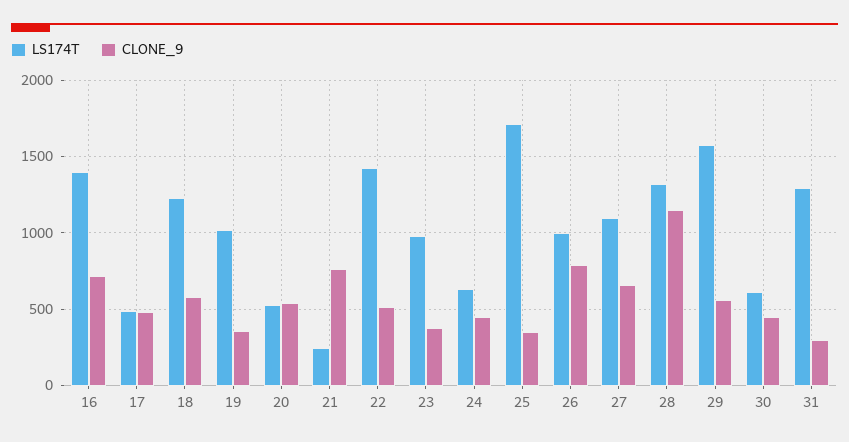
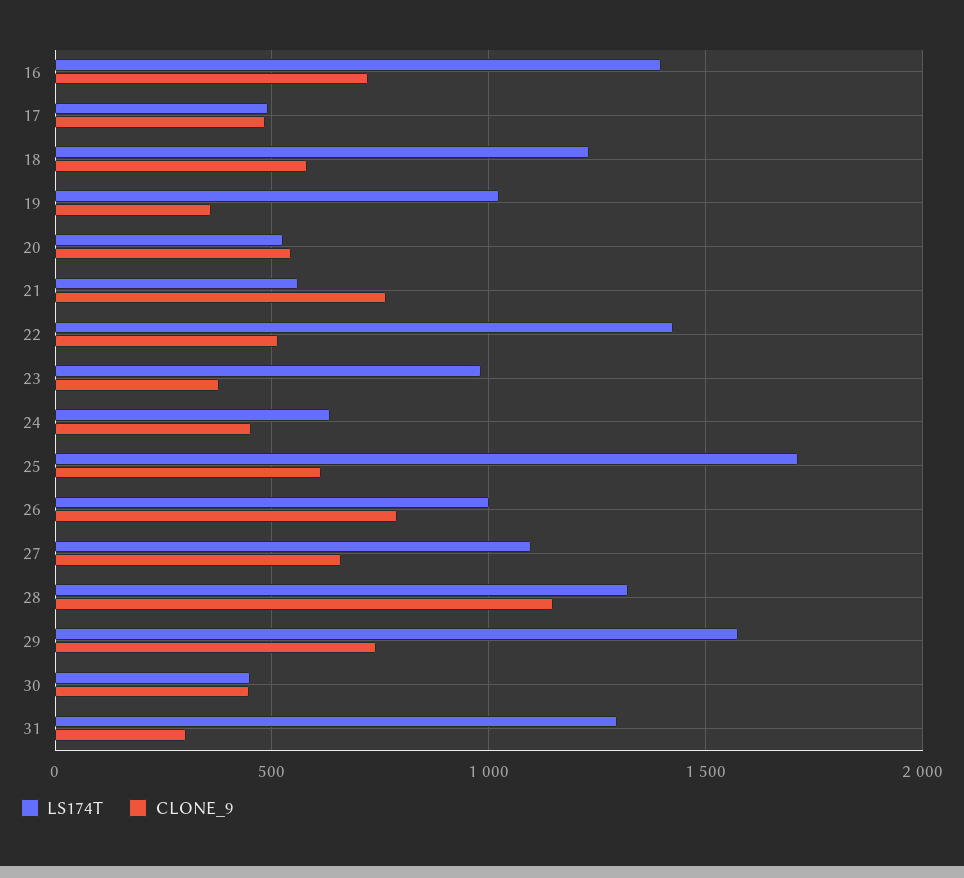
LS174T, 21: 250 -> 550
CLONE_9, 25: 350 -> 600
CLONE_9, 29: 550 -> 750
LS174T, 30: 600 -> 450

